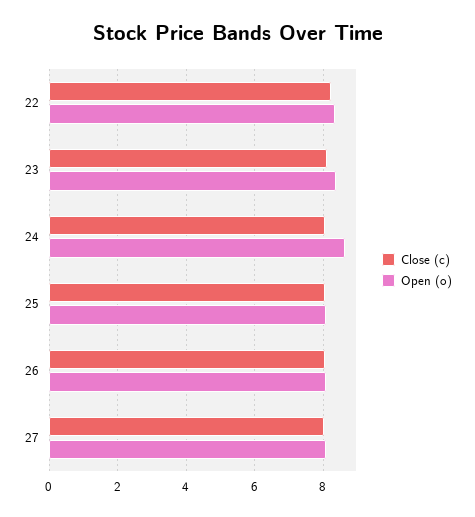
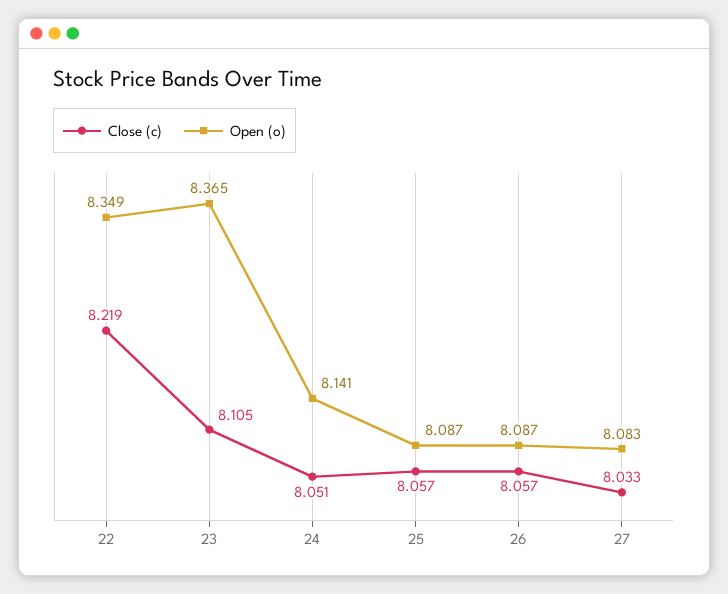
Open (o), 24: 8.6 -> 8.141

